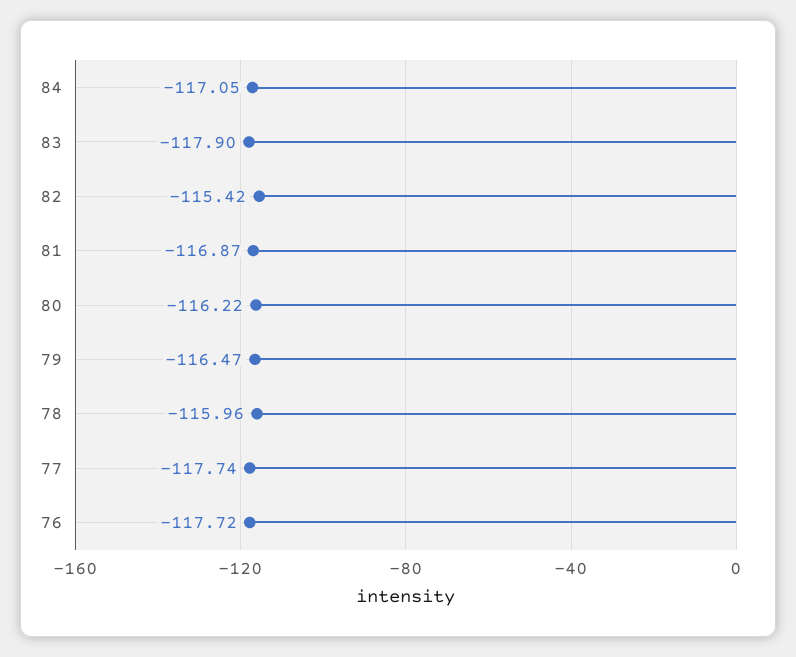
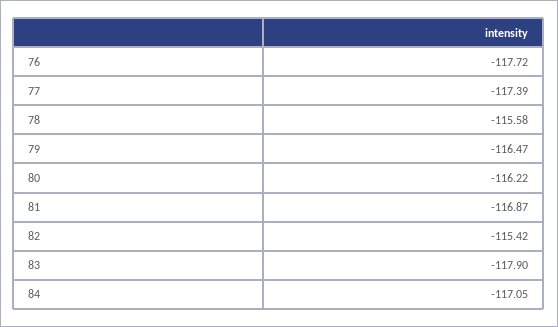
78: -115.96 -> -115.58
77: -117.74 -> -117.39

